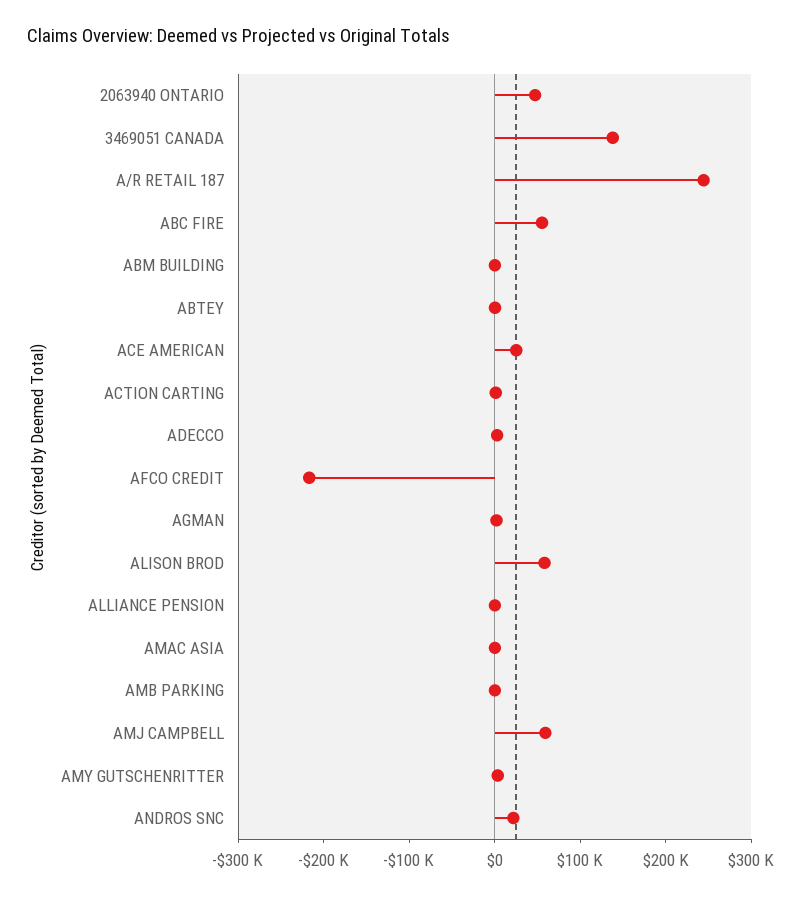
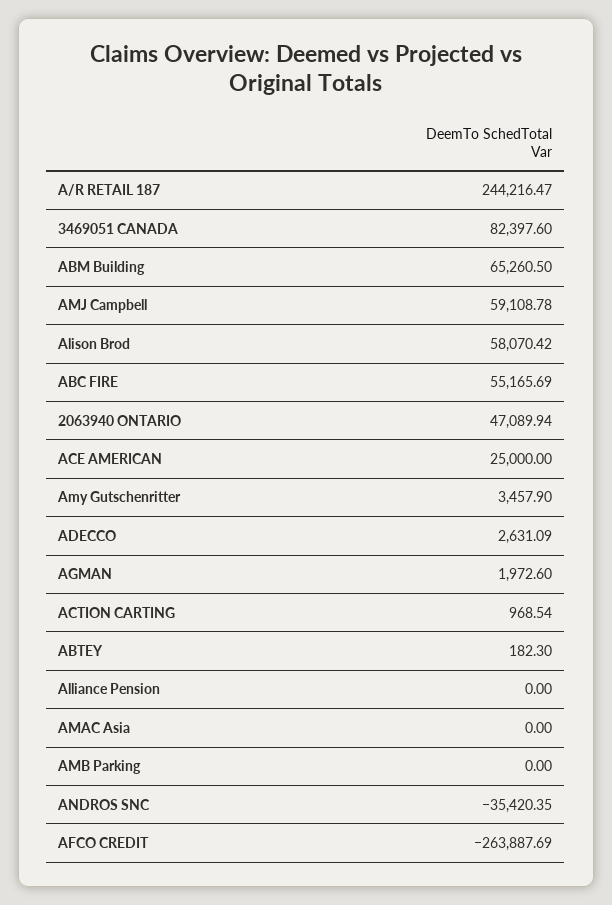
3469051 CANADA: 140000 -> 82397.6
ABM BUILDING: 0 -> 65260.5
AFCO CREDIT: -220000 -> -263887.69
ANDROS SNC: 20000 -> -35420.35

